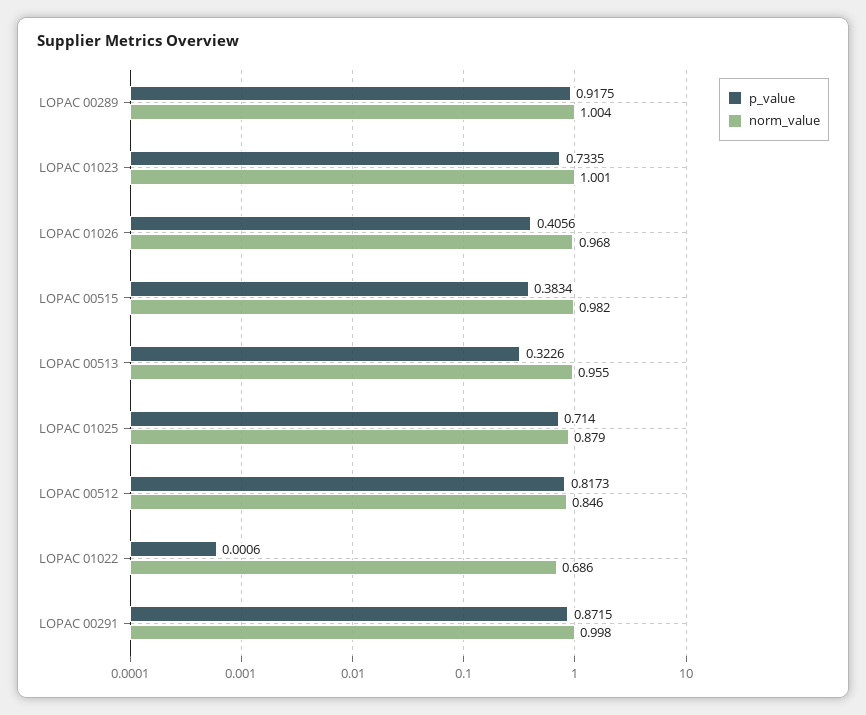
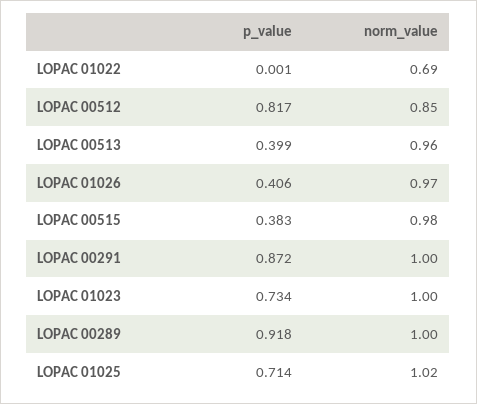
p_value, LOPAC 00513: 0.3226 -> 0.399
norm_value, LOPAC 01025: 0.879 -> 1.02

